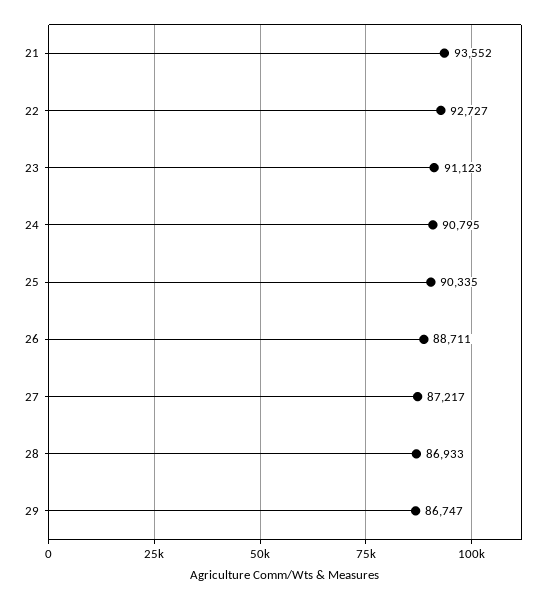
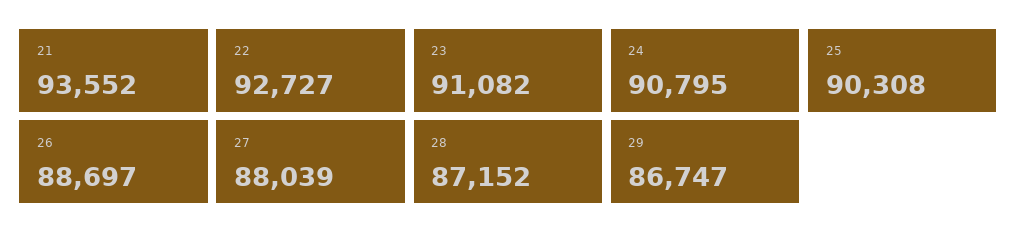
23: 91123 -> 91082
25: 90335 -> 90308
26: 88711 -> 88697
27: 87217 -> 88039
28: 86933 -> 87152

